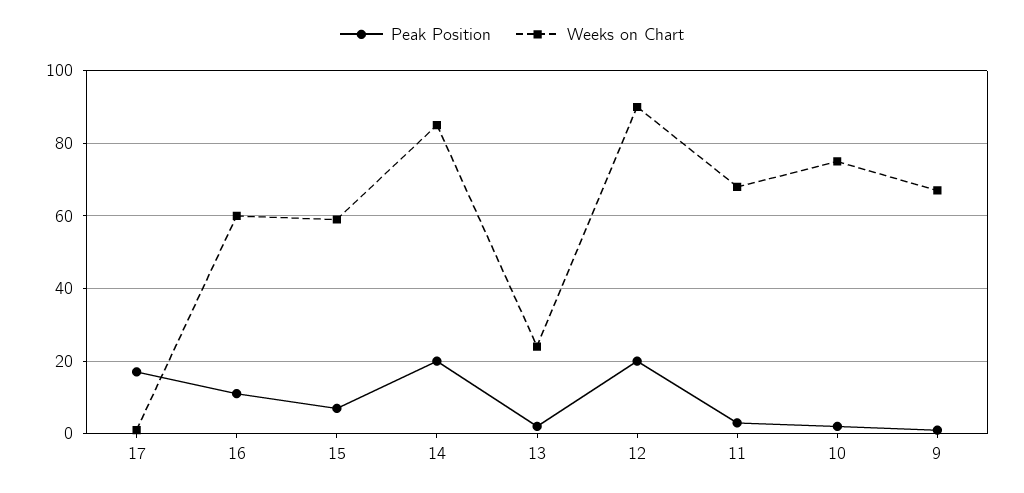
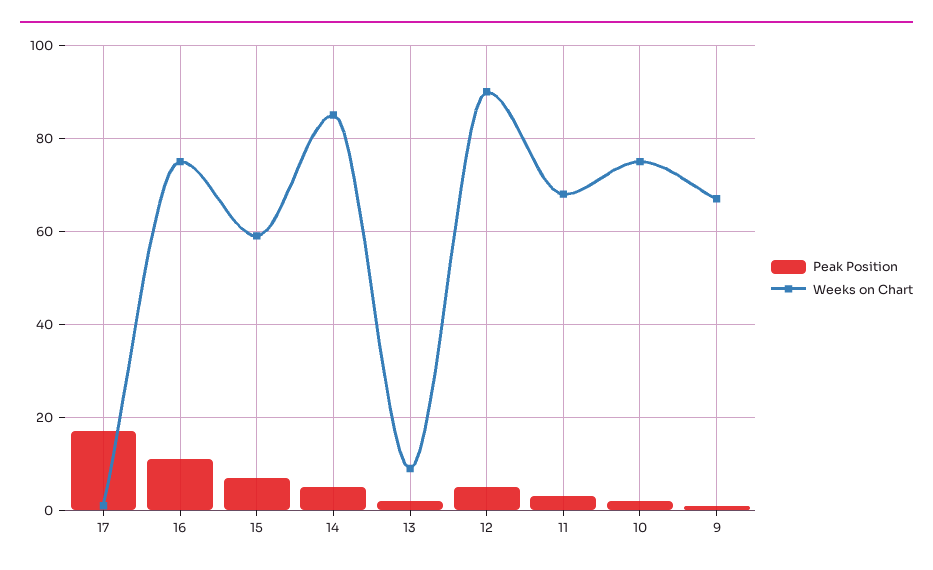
Weeks on Chart, 16: 60 -> 75
Peak Position, 14: 20 -> 5
Weeks on Chart, 13: 25 -> 10
Peak Position, 12: 20 -> 5

